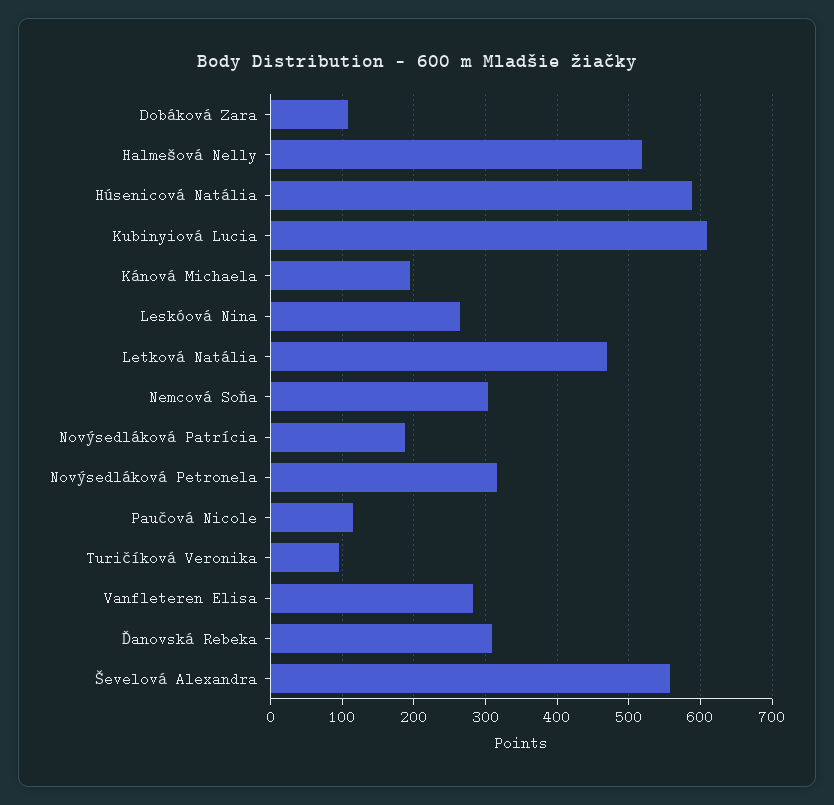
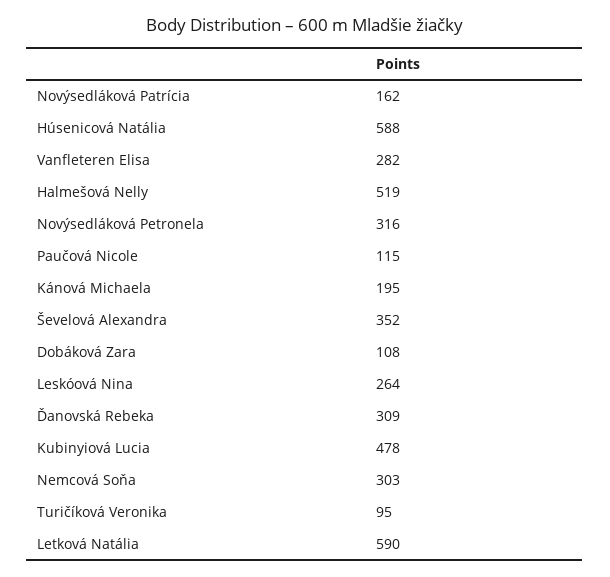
Kubinyiová Lucia: 610 -> 478
Letková Natália: 470 -> 590
Novýsedláková Patrícia: 190 -> 162
Ševelová Alexandra: 560 -> 352

